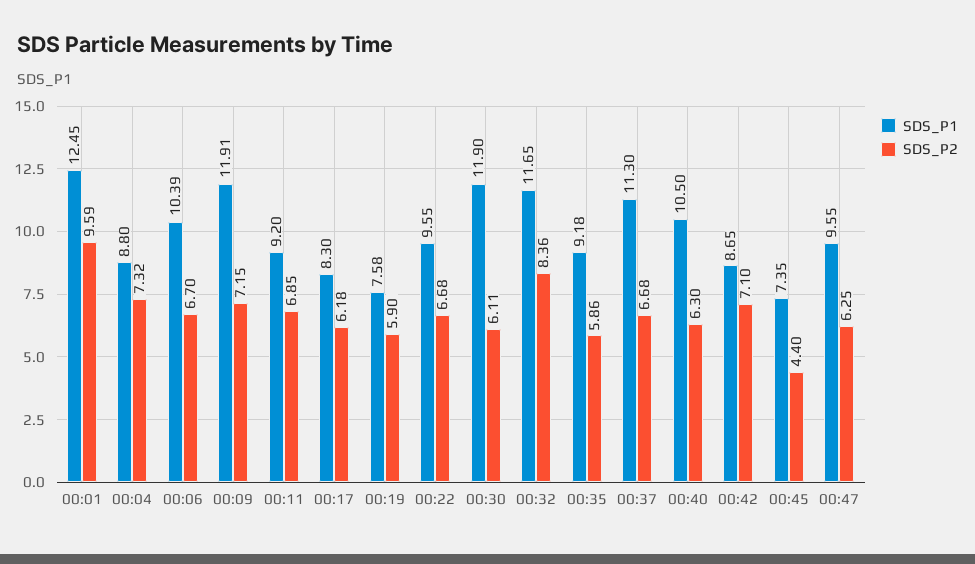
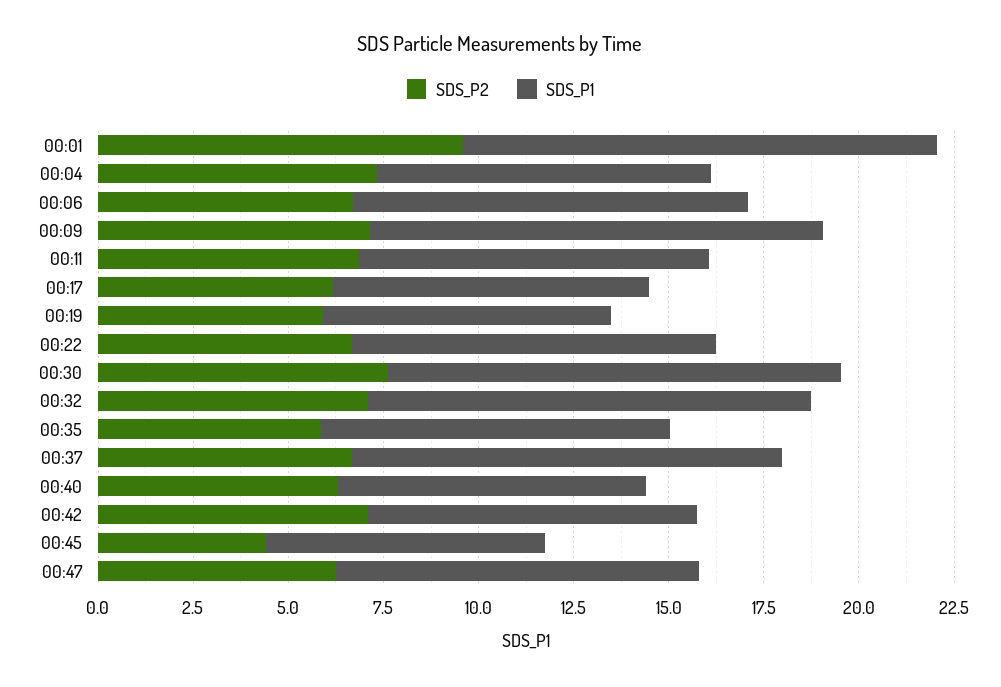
SDS_P2, 00:30: 6.11 -> 7.5
SDS_P2, 00:32: 8.36 -> 7
SDS_P1, 00:40: 10.5 -> 8

